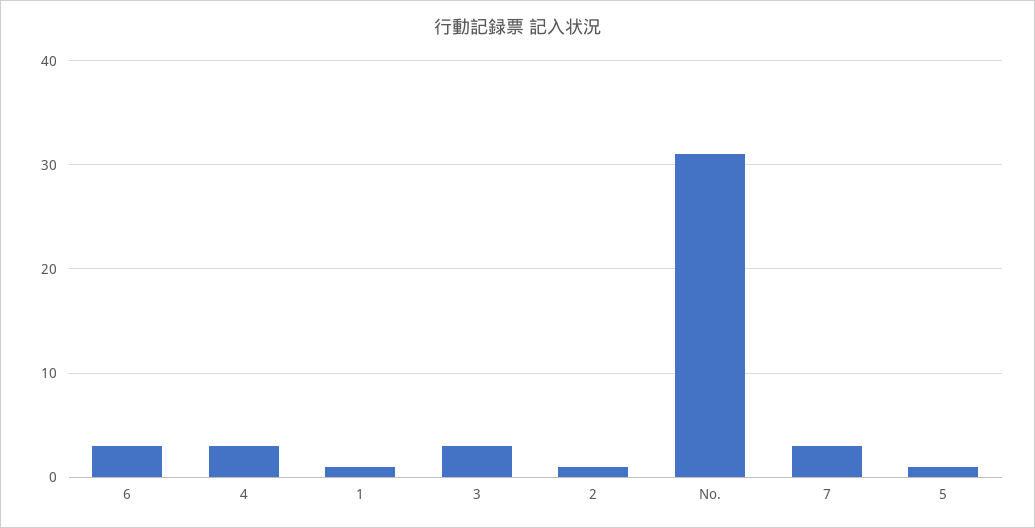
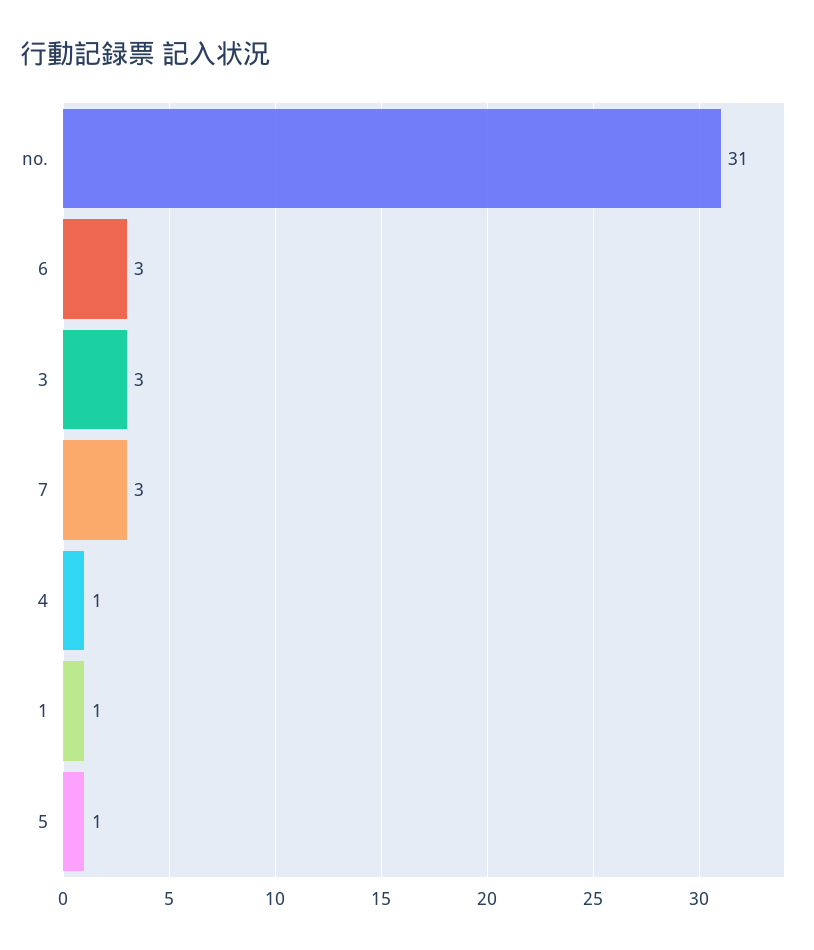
4: 3 -> 1
2: 1 -> none

